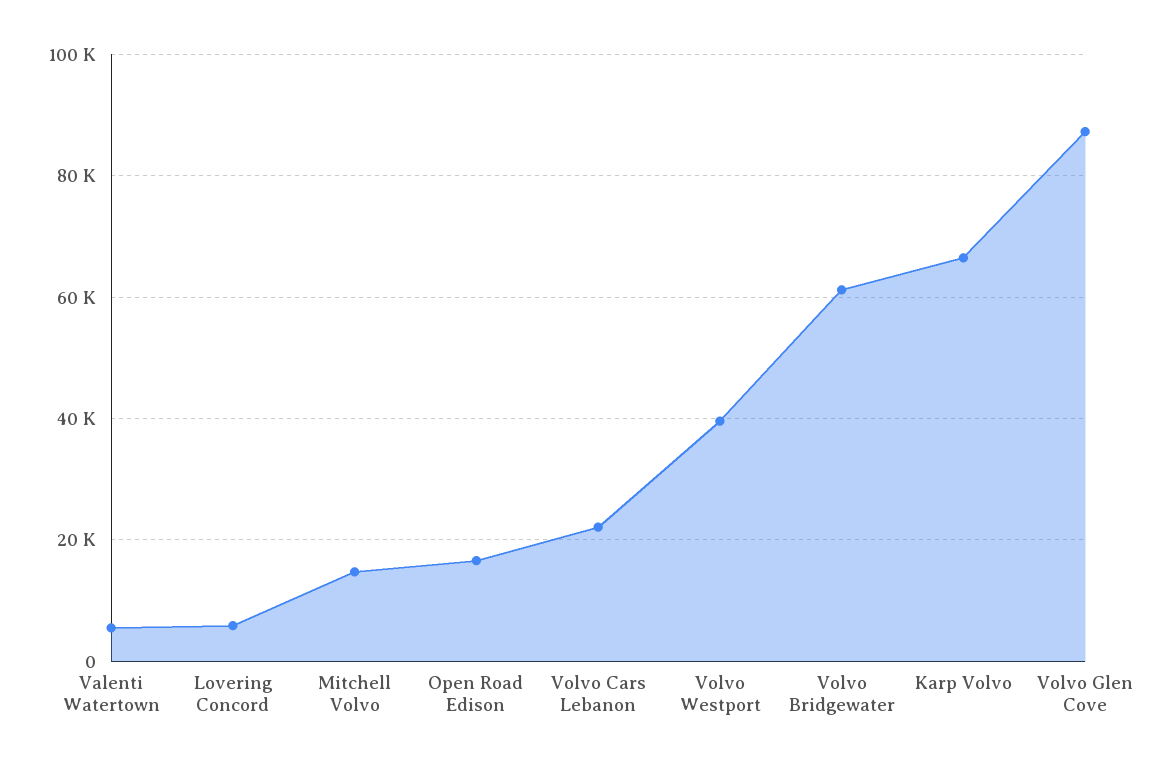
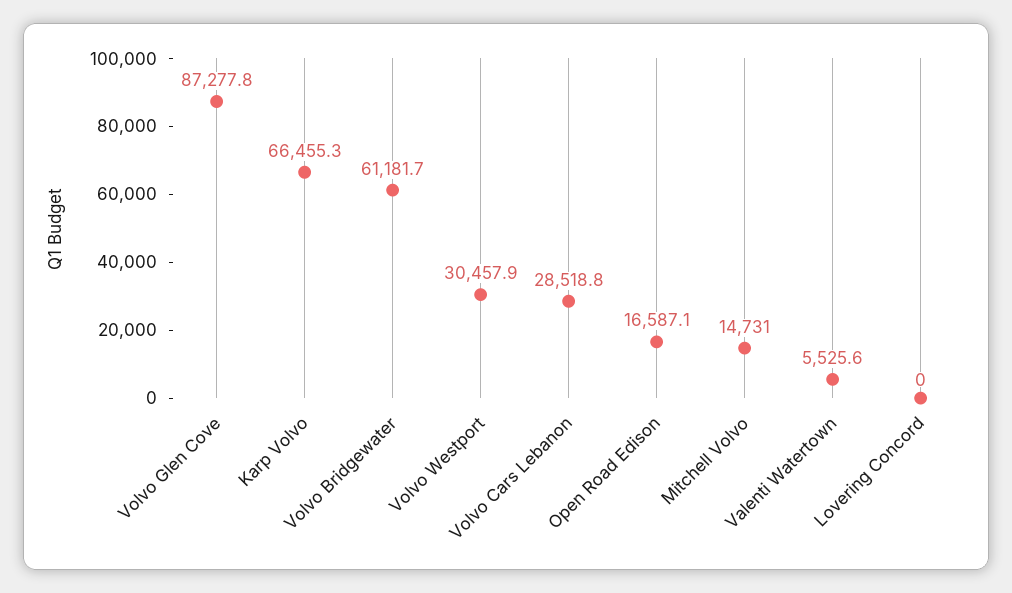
Lovering Concord: 6000 -> 0
Volvo Cars Lebanon: 22000 -> 28518.8
Volvo Westport: 40000 -> 30457.9

